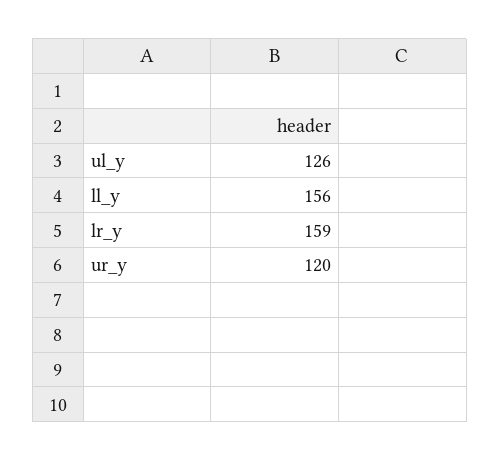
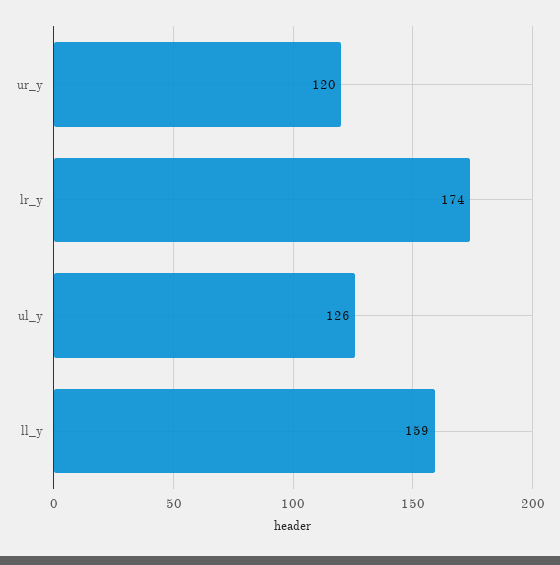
ll_y: 156 -> 159
lr_y: 159 -> 174

